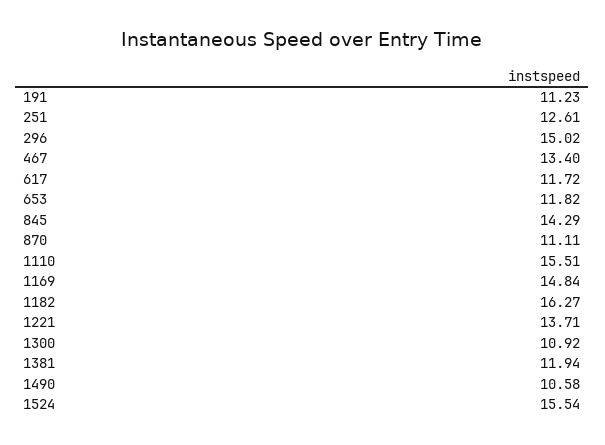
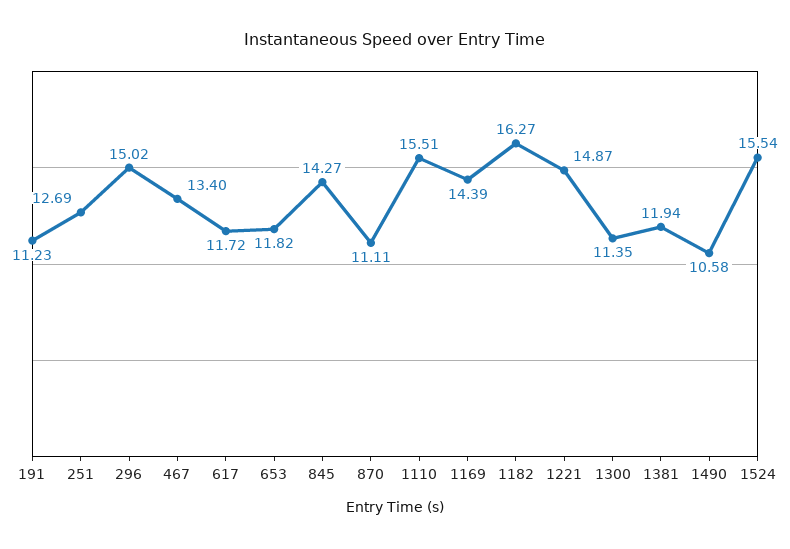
251: 12.61 -> 12.69
845: 14.29 -> 14.27
1169: 14.84 -> 14.39
1221: 13.71 -> 14.87
1300: 10.92 -> 11.35

